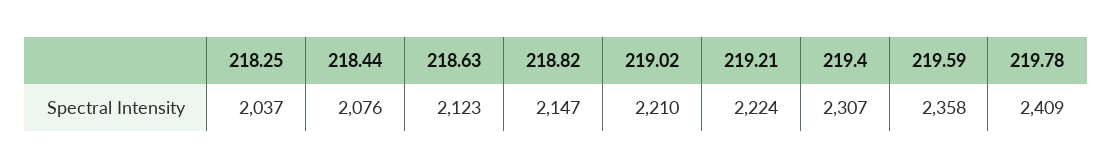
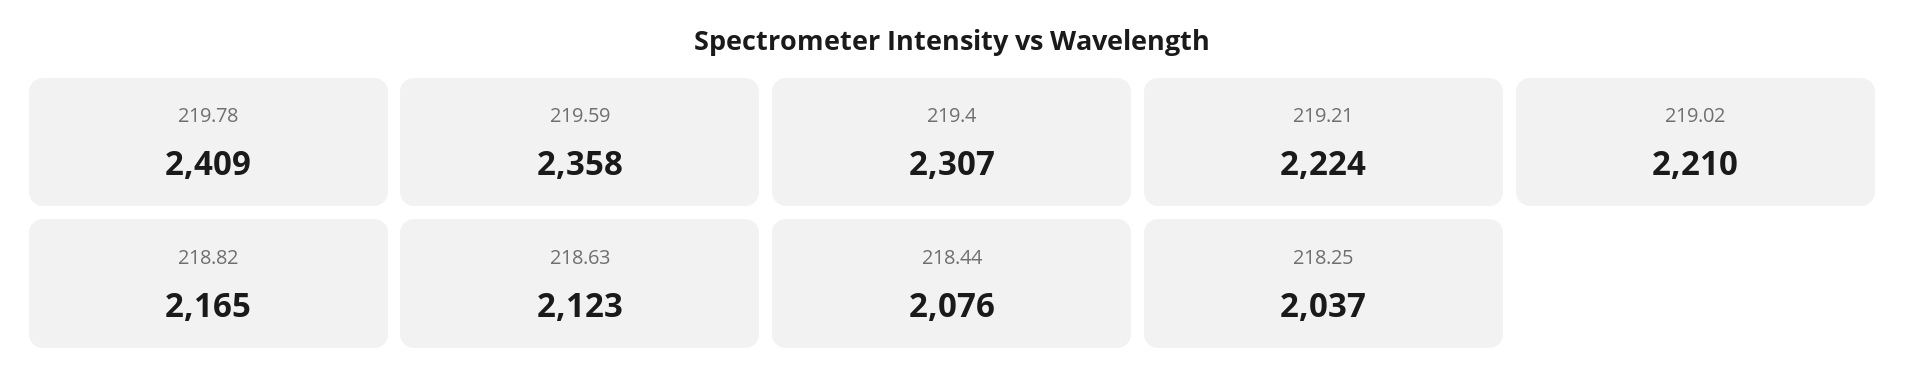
218.82: 2147 -> 2165

